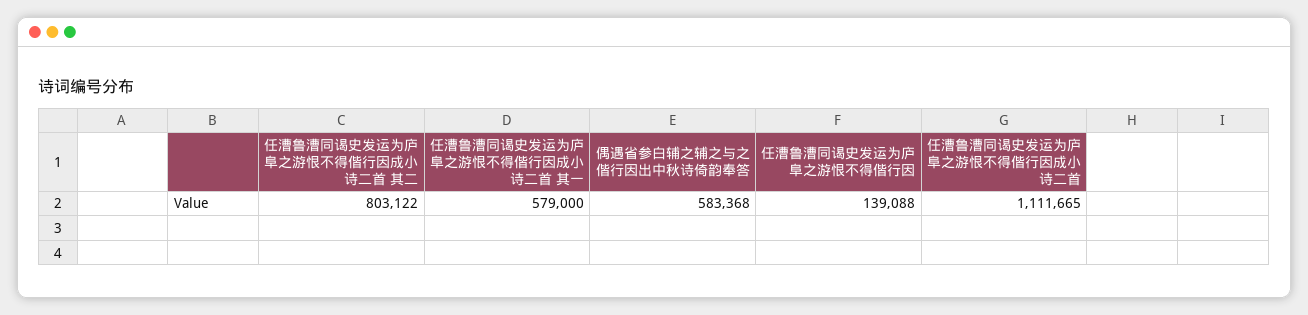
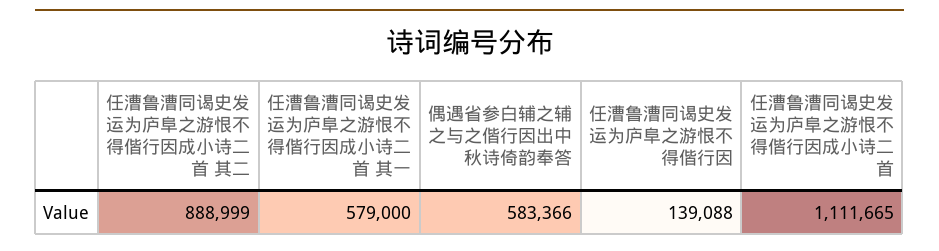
任漕鲁漕同谒史发运为庐阜之游恨不得偕行因成小诗二首 其二: 803122 -> 888999
偶遇省参白辅之辅之与之偕行因出中秋诗倚韵奉答: 583368 -> 583366

